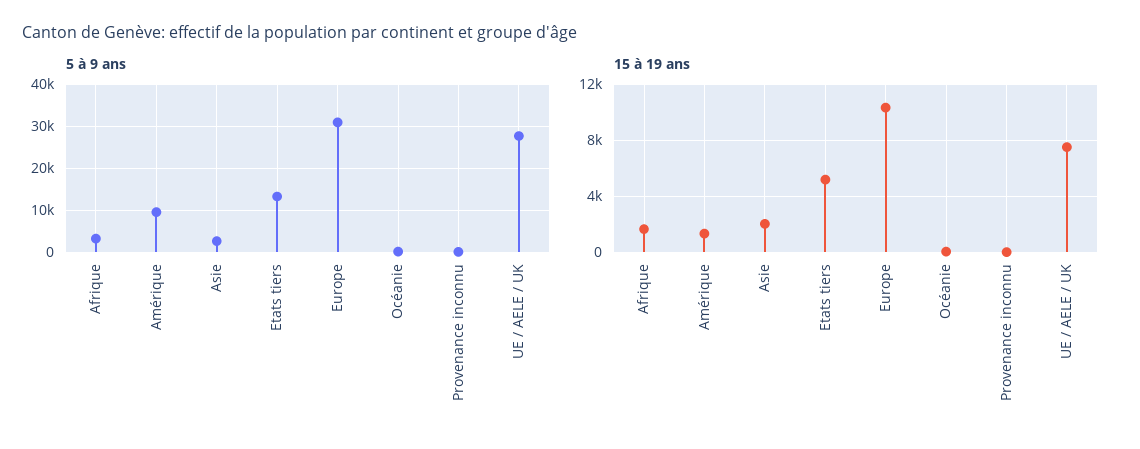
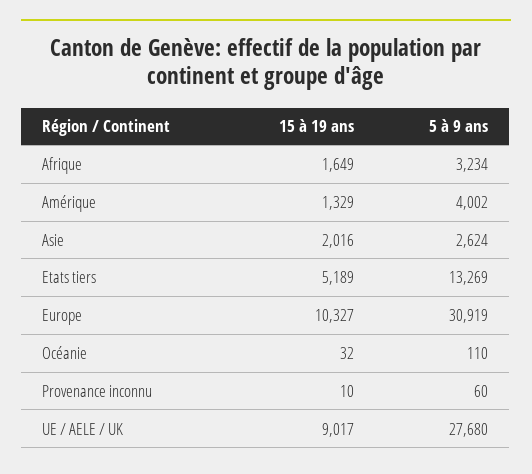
5 à 9 ans, Amérique: 10000 -> 4002
15 à 19 ans, UE / AELE / UK: 7500 -> 9017

